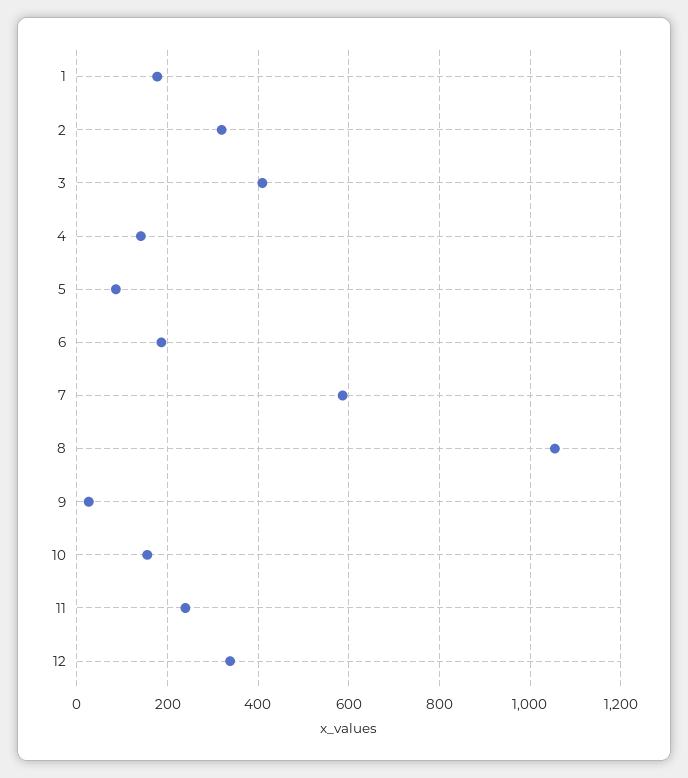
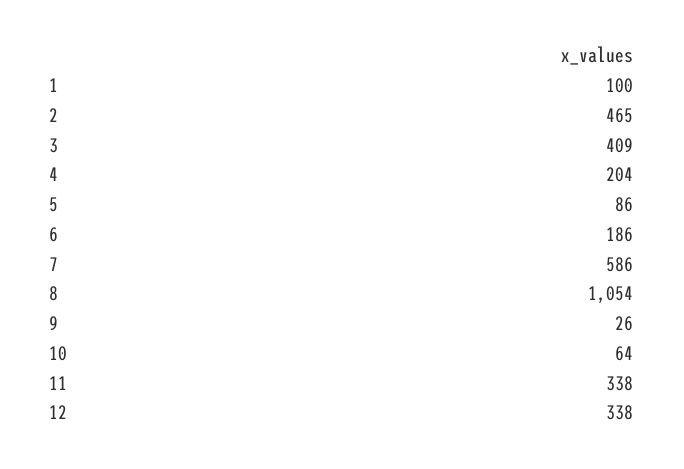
1: 180 -> 100
2: 320 -> 465
4: 140 -> 204
10: 160 -> 64
11: 240 -> 338

